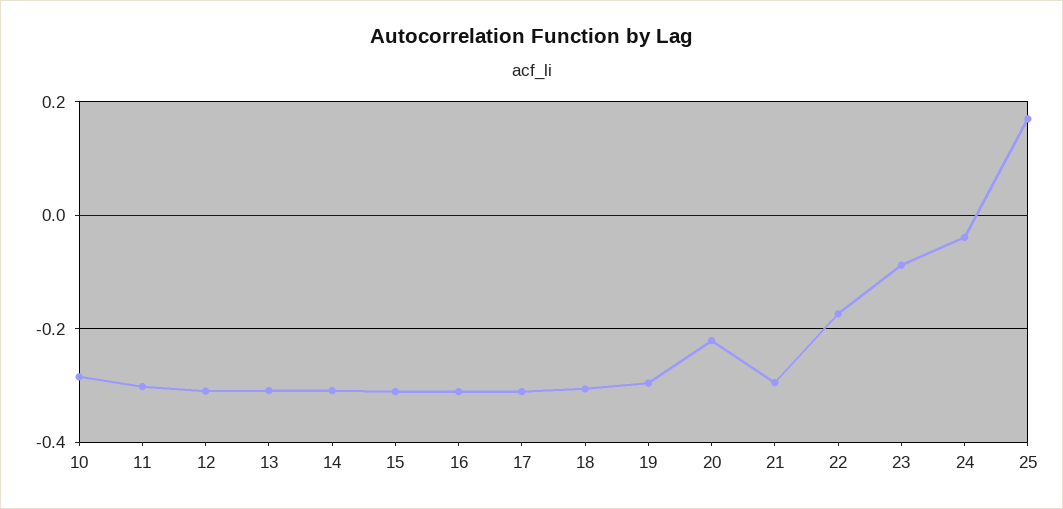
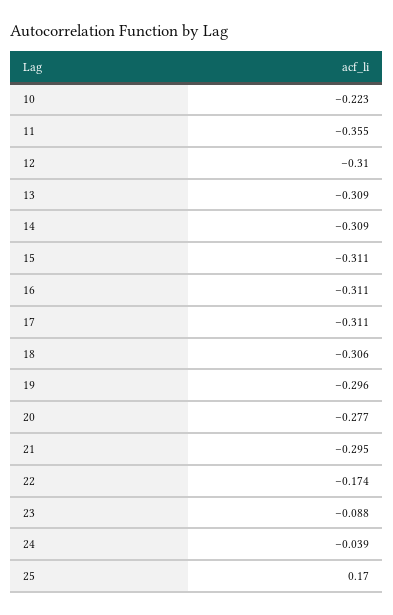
10: -0.28 -> -0.223
11: -0.3 -> -0.355
20: -0.22 -> -0.277

